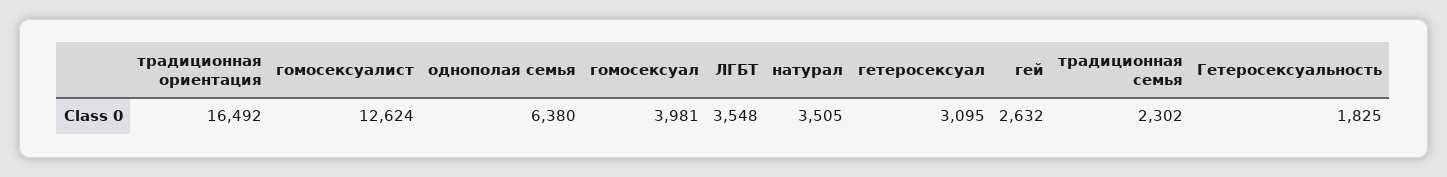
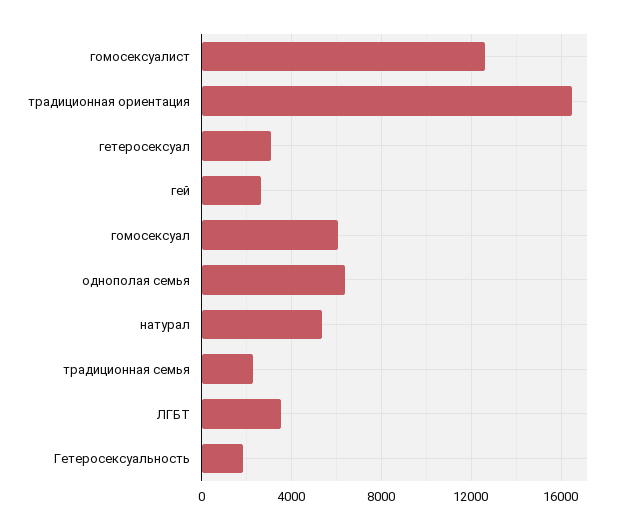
гомосексуал: 3981 -> 6000
натурал: 3505 -> 5500

